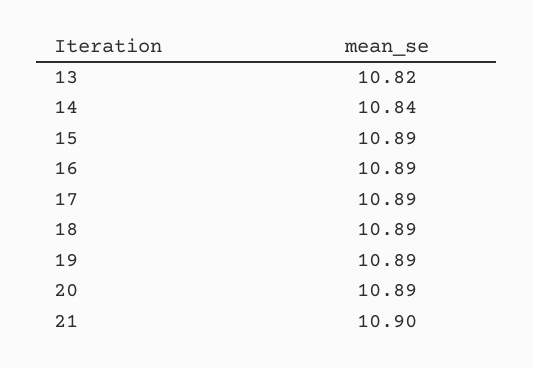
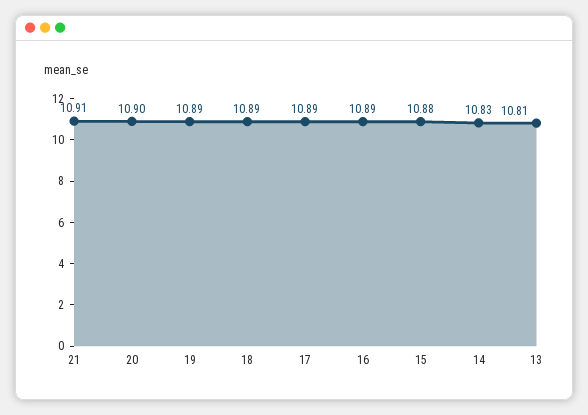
13: 10.82 -> 10.81
14: 10.84 -> 10.83
15: 10.89 -> 10.88
20: 10.89 -> 10.9
21: 10.9 -> 10.91

